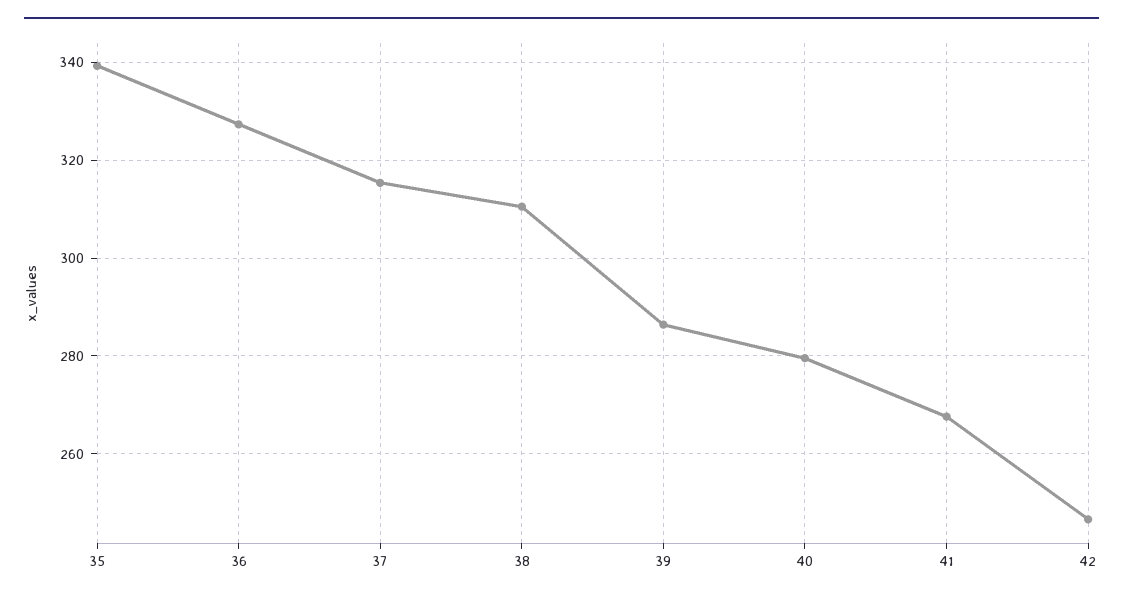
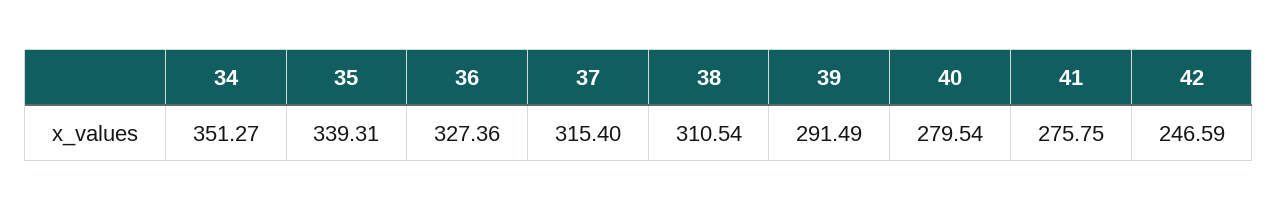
39: 286 -> 291.49
41: 268 -> 275.75
34: none -> 351.27

